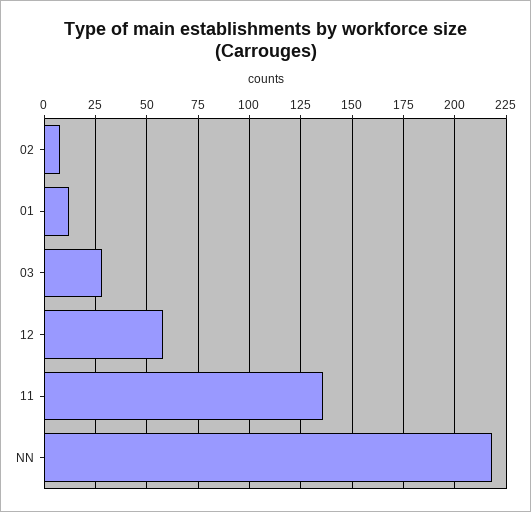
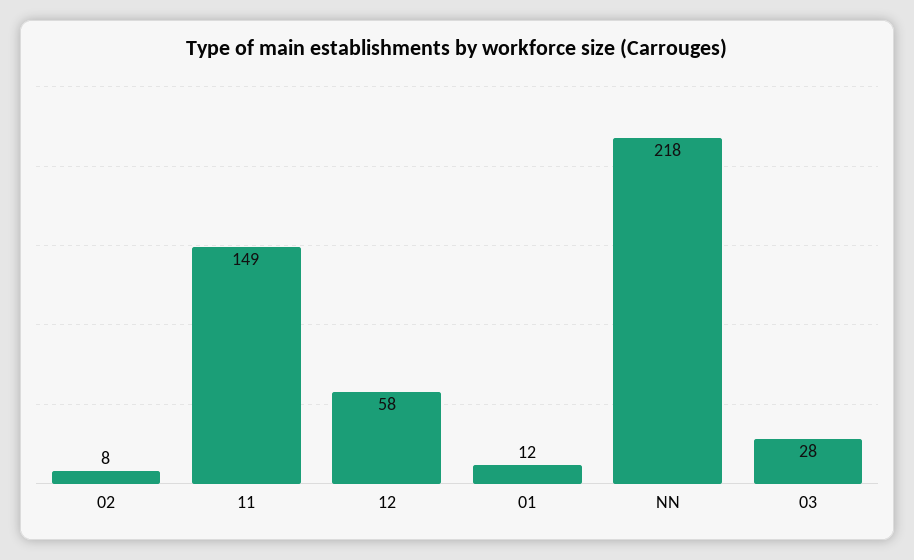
11: 135 -> 149

